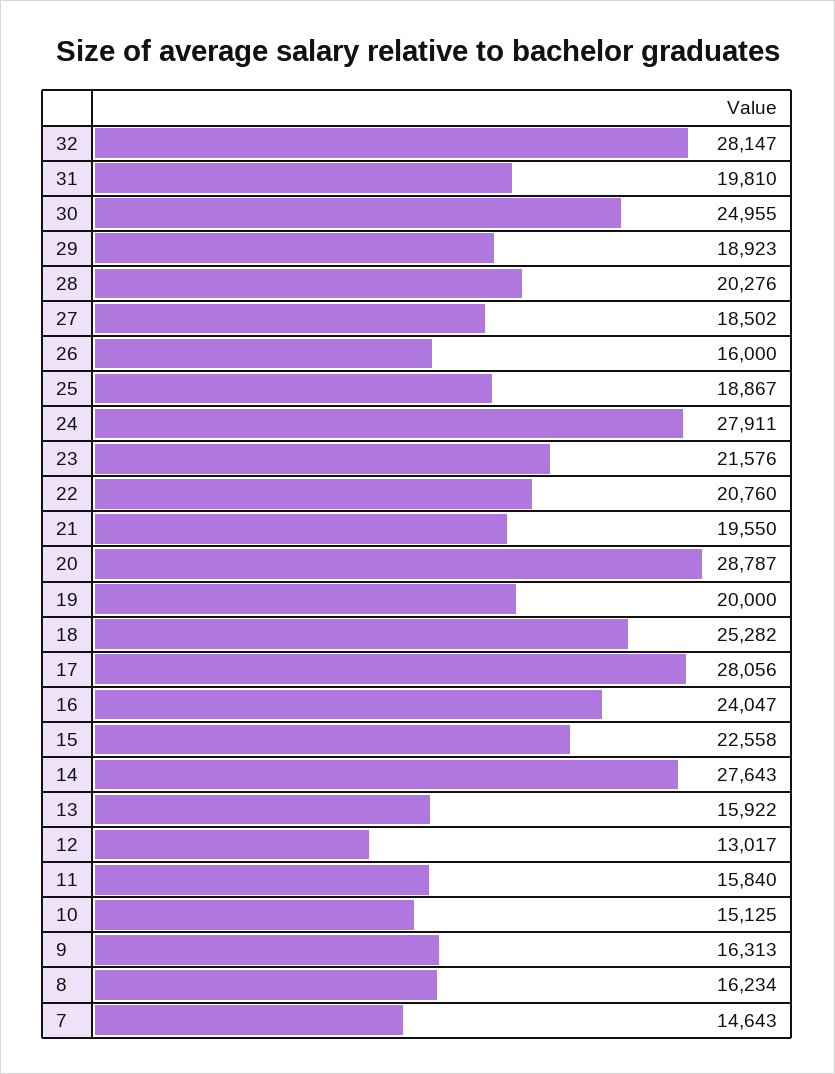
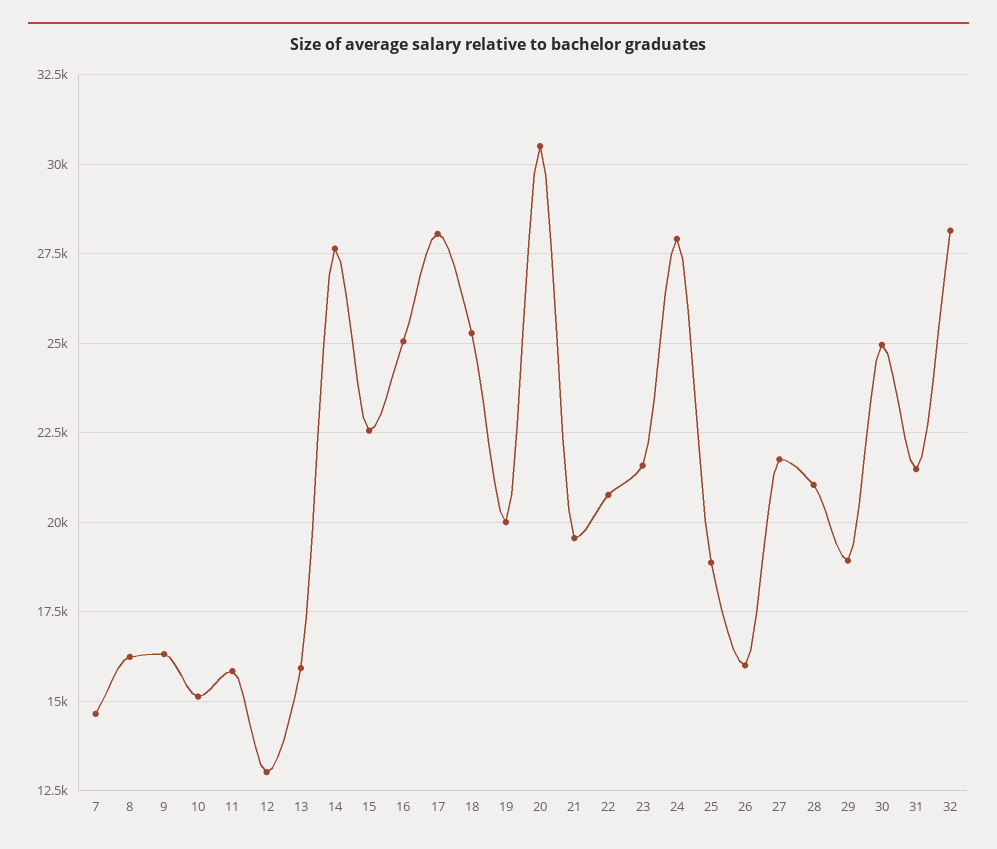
31: 19810 -> 21500
28: 20276 -> 21000
27: 18502 -> 21750
20: 28787 -> 30500
16: 24047 -> 25000

